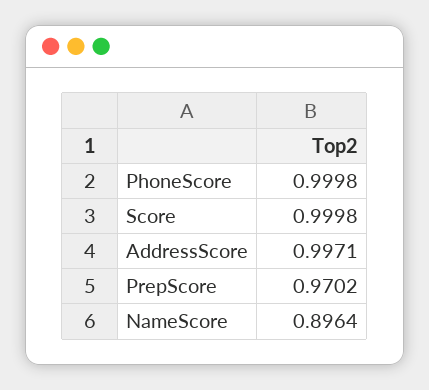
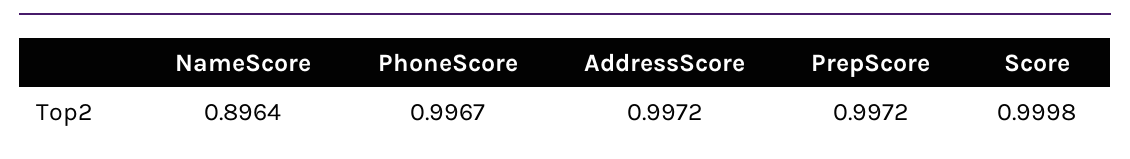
PhoneScore: 0.9998 -> 0.9967
AddressScore: 0.9971 -> 0.9972
PrepScore: 0.9702 -> 0.9972

